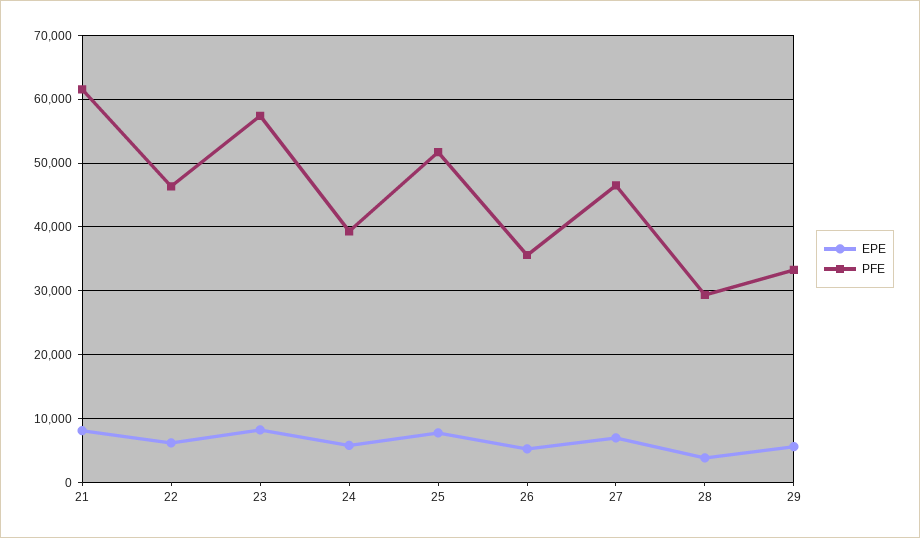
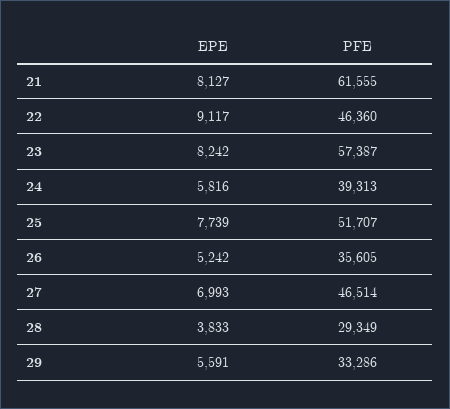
EPE, 22: 6000 -> 9117

